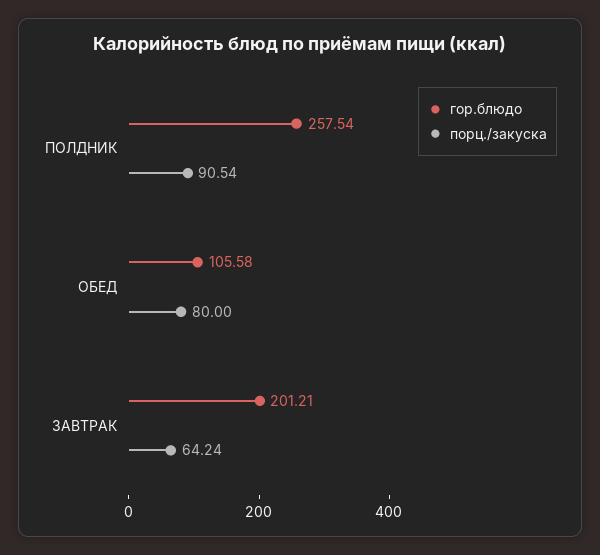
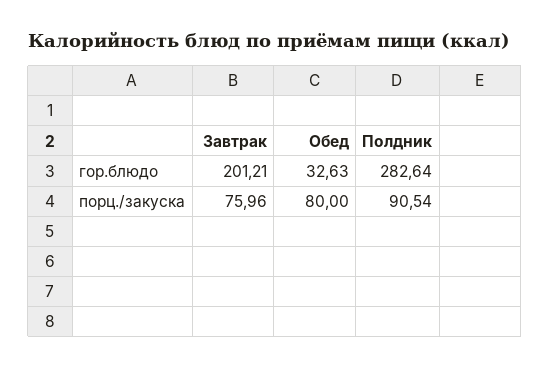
гор.блюдо, ПОЛДНИК: 257.54 -> 282.64
гор.блюдо, ОБЕД: 105.58 -> 32.63
порц./закуска, ЗАВТРАК: 64.24 -> 75.96

